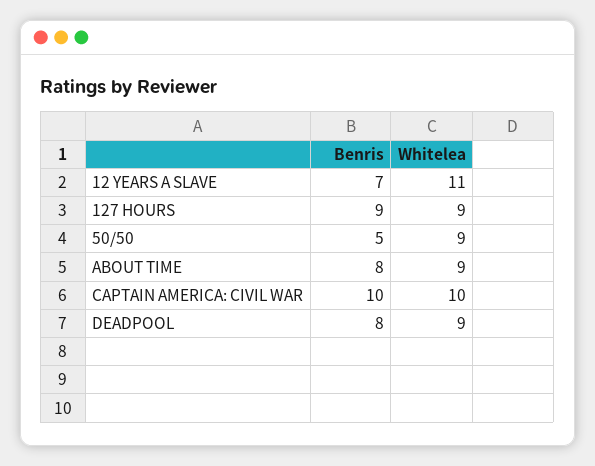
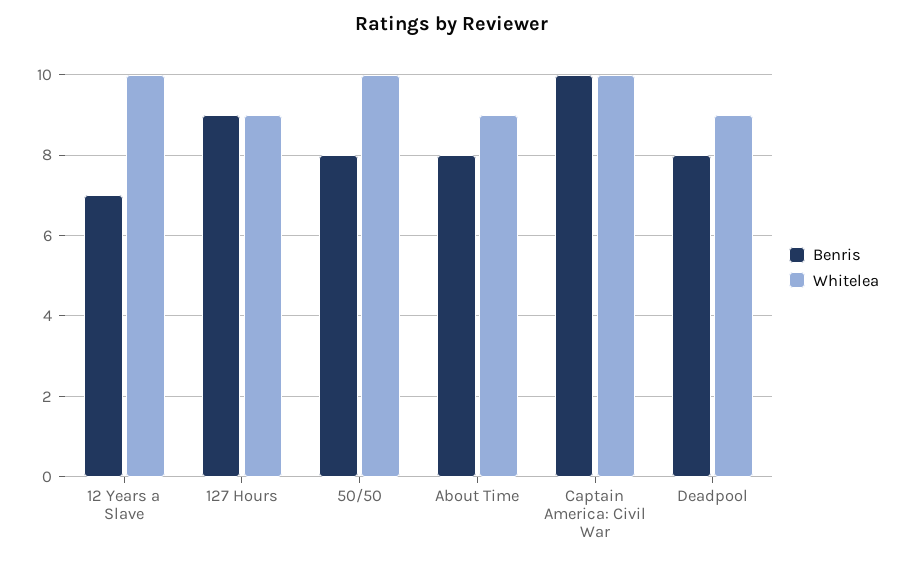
Whitelea, 12 YEARS A SLAVE: 11 -> 10
Benris, 50/50: 5 -> 8
Whitelea, 50/50: 9 -> 10

